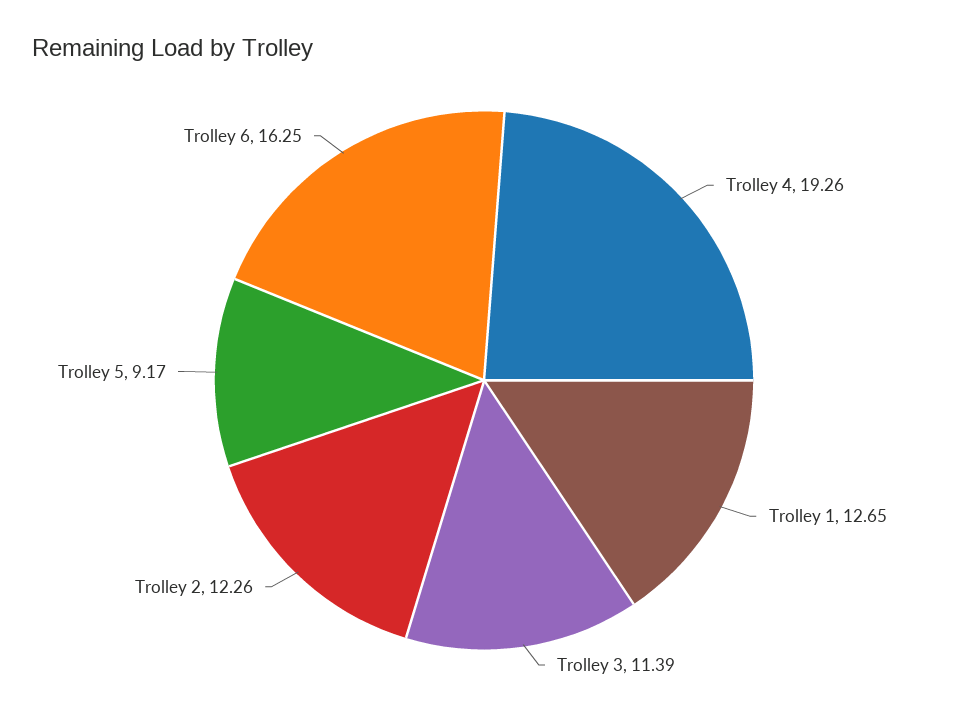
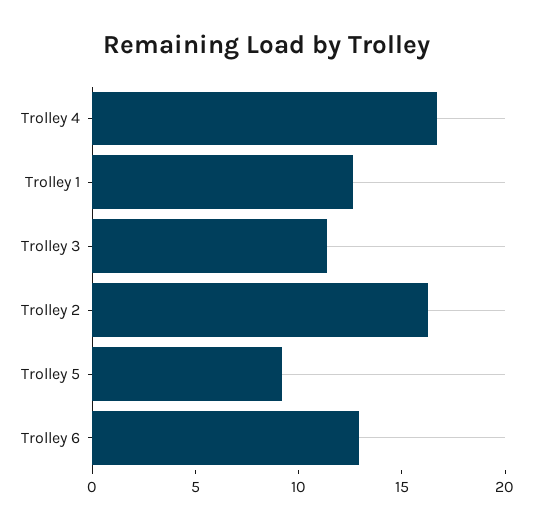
Trolley 4: 19.26 -> 17
Trolley 2: 12.26 -> 16
Trolley 6: 16.25 -> 13

